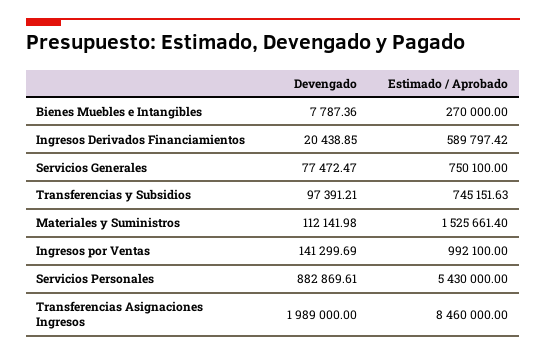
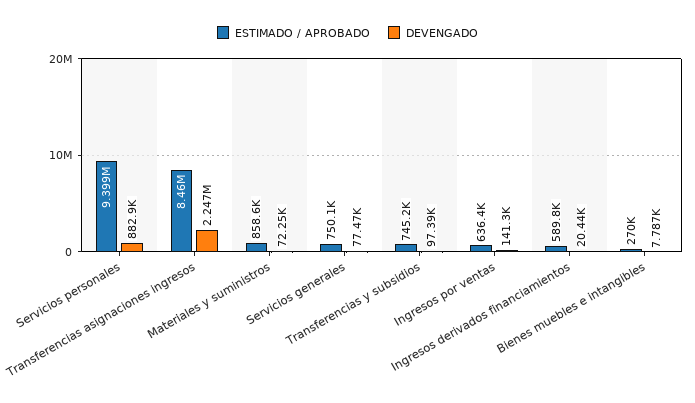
Devengado, Materiales y Suministros: 112141.98 -> 72250
Estimado / Aprobado, Materiales y Suministros: 1525661.4 -> 858600
Estimado / Aprobado, Ingresos por Ventas: 992100 -> 636400
Estimado / Aprobado, Servicios Personales: 5430000 -> 9399000
Devengado, Transferencias Asignaciones Ingresos: 1989000 -> 2247000

